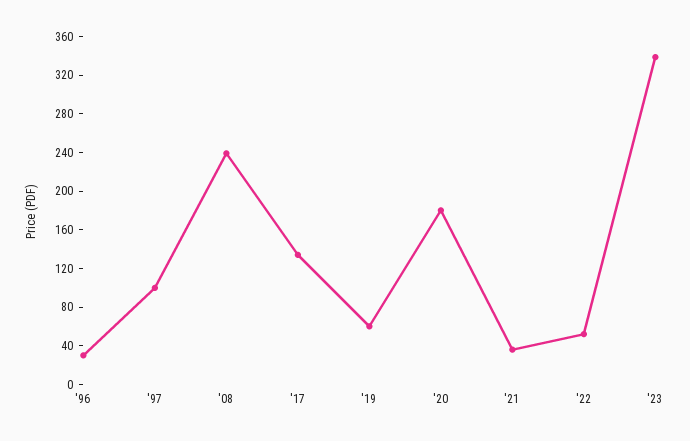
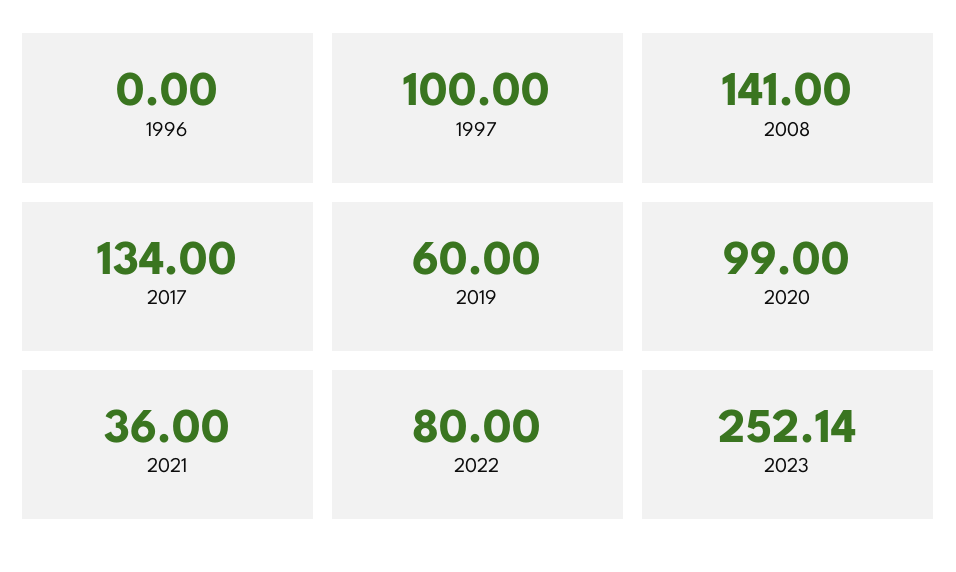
'96: 30 -> 0
'08: 240 -> 141
'20: 180 -> 99
'22: 50 -> 80
'23: 340 -> 252.14

